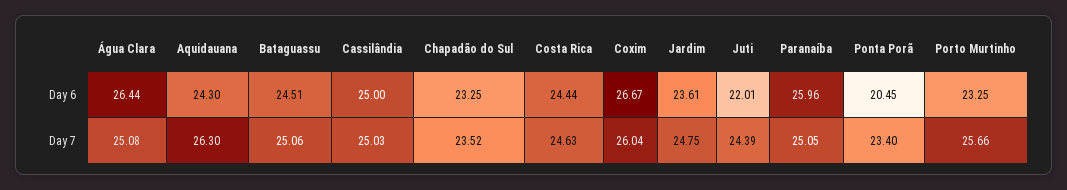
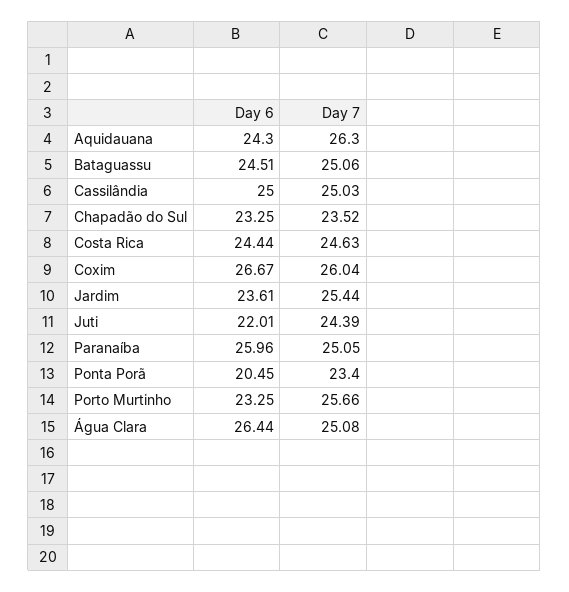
Jardim, Day 7: 24.75 -> 25.44

